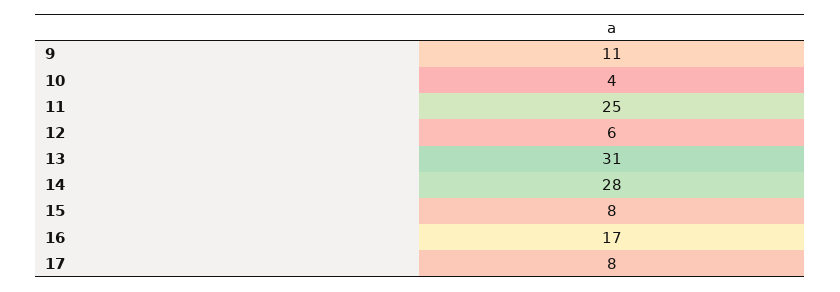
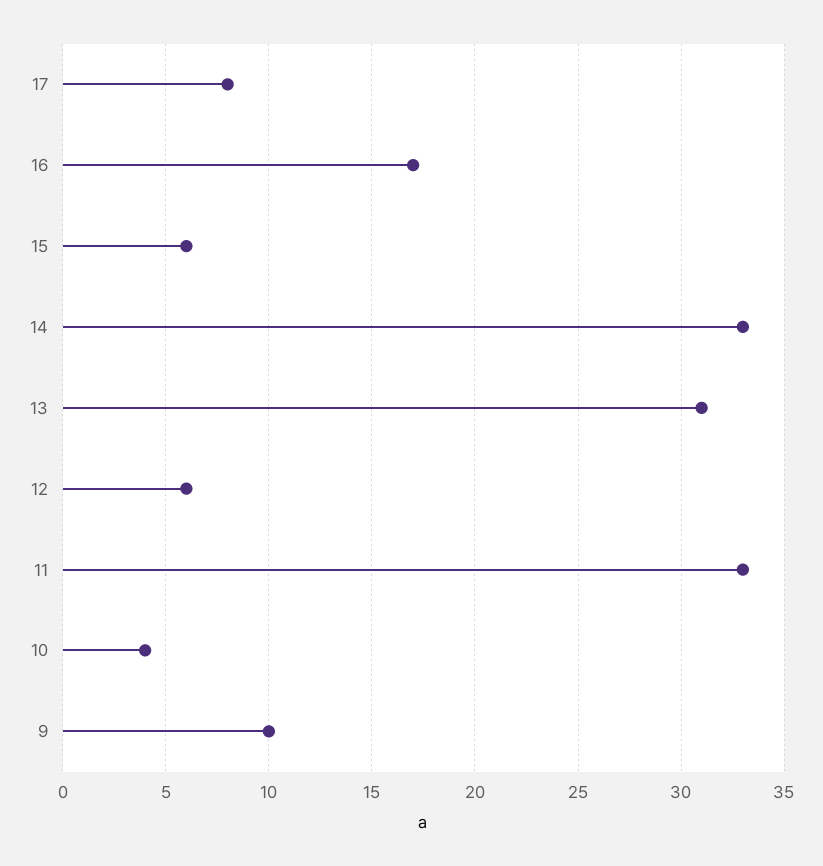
9: 11 -> 10
11: 25 -> 33
14: 28 -> 33
15: 8 -> 6

